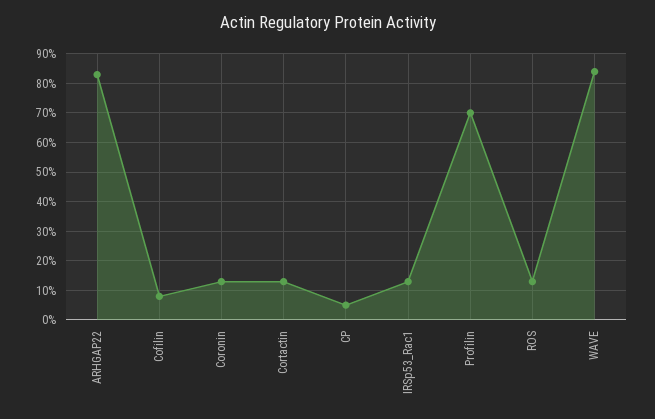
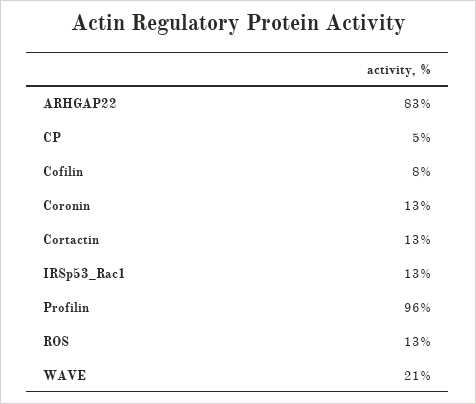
Profilin: 70 -> 96
WAVE: 85 -> 21

